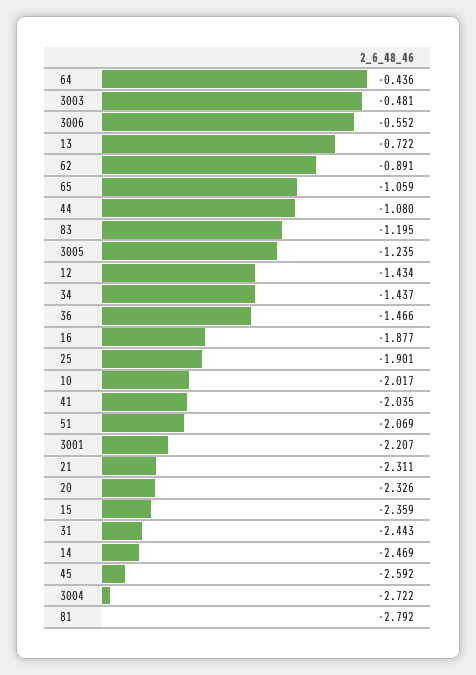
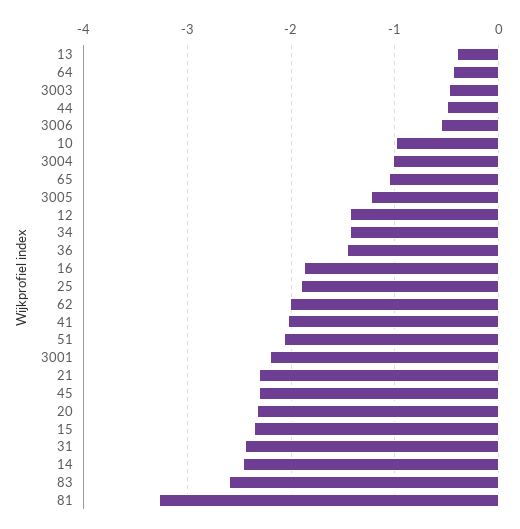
13: -0.722 -> -0.4
62: -0.891 -> -2
44: -1.08 -> -0.5
83: -1.195 -> -2.6
10: -2.017 -> -1
45: -2.592 -> -2.3
3004: -2.722 -> -1
81: -2.792 -> -3.3

